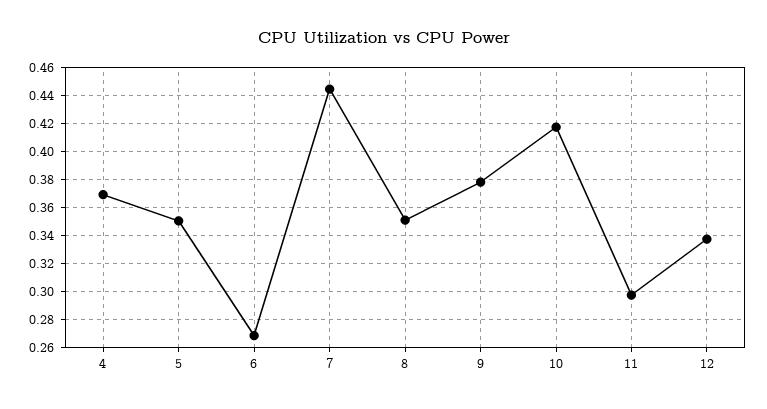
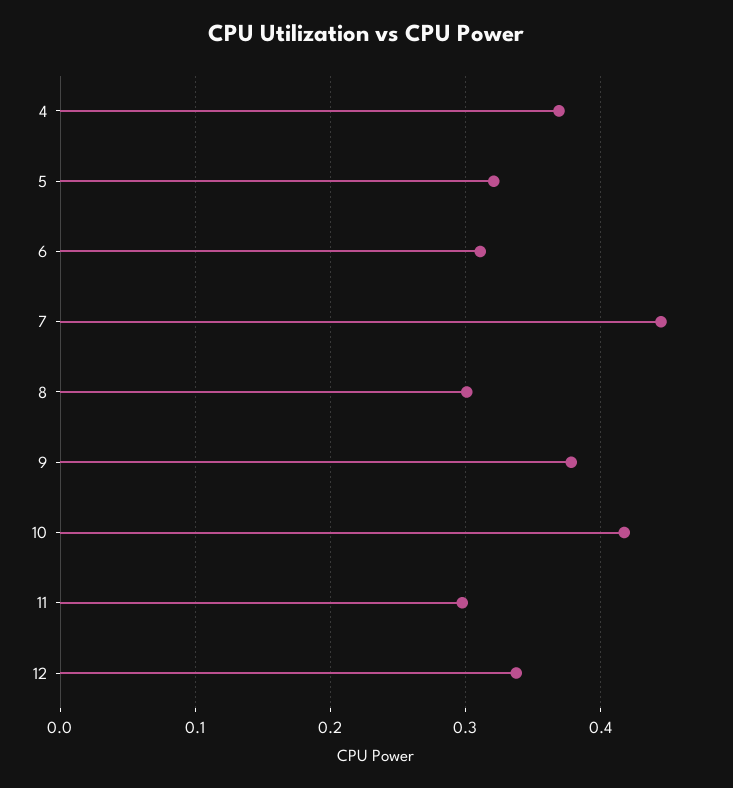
5: 0.35 -> 0.32
6: 0.27 -> 0.31
8: 0.35 -> 0.3

